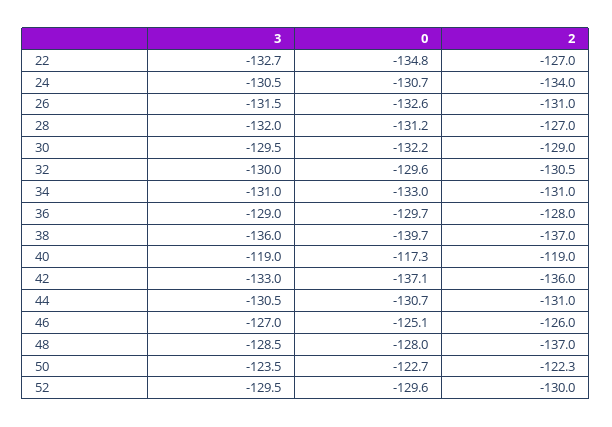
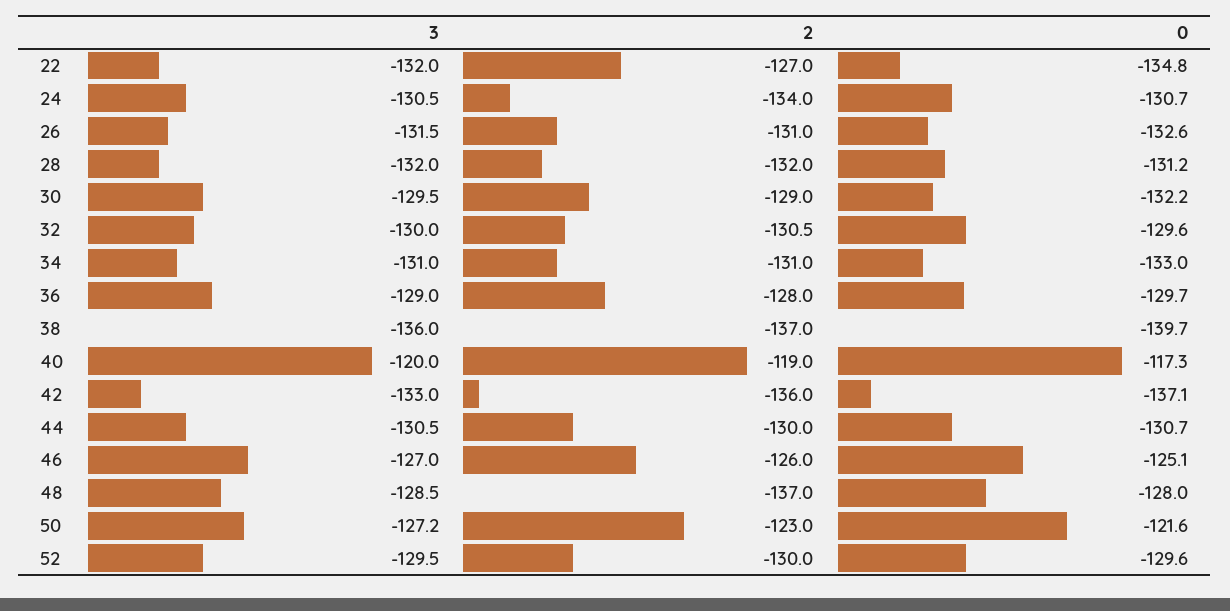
3, 22: -132.7 -> -132
2, 28: -127 -> -132
3, 40: -119 -> -120
2, 44: -131 -> -130
3, 50: -123.5 -> -127.2
0, 50: -122.7 -> -121.6
2, 50: -122.3 -> -123

